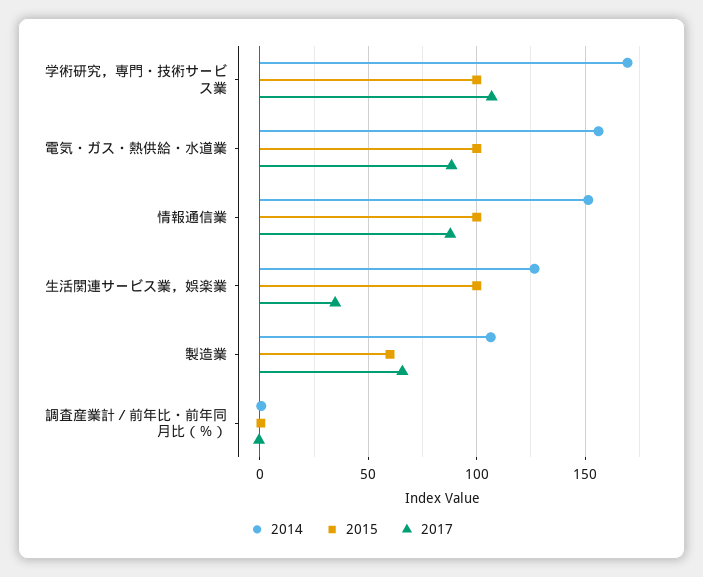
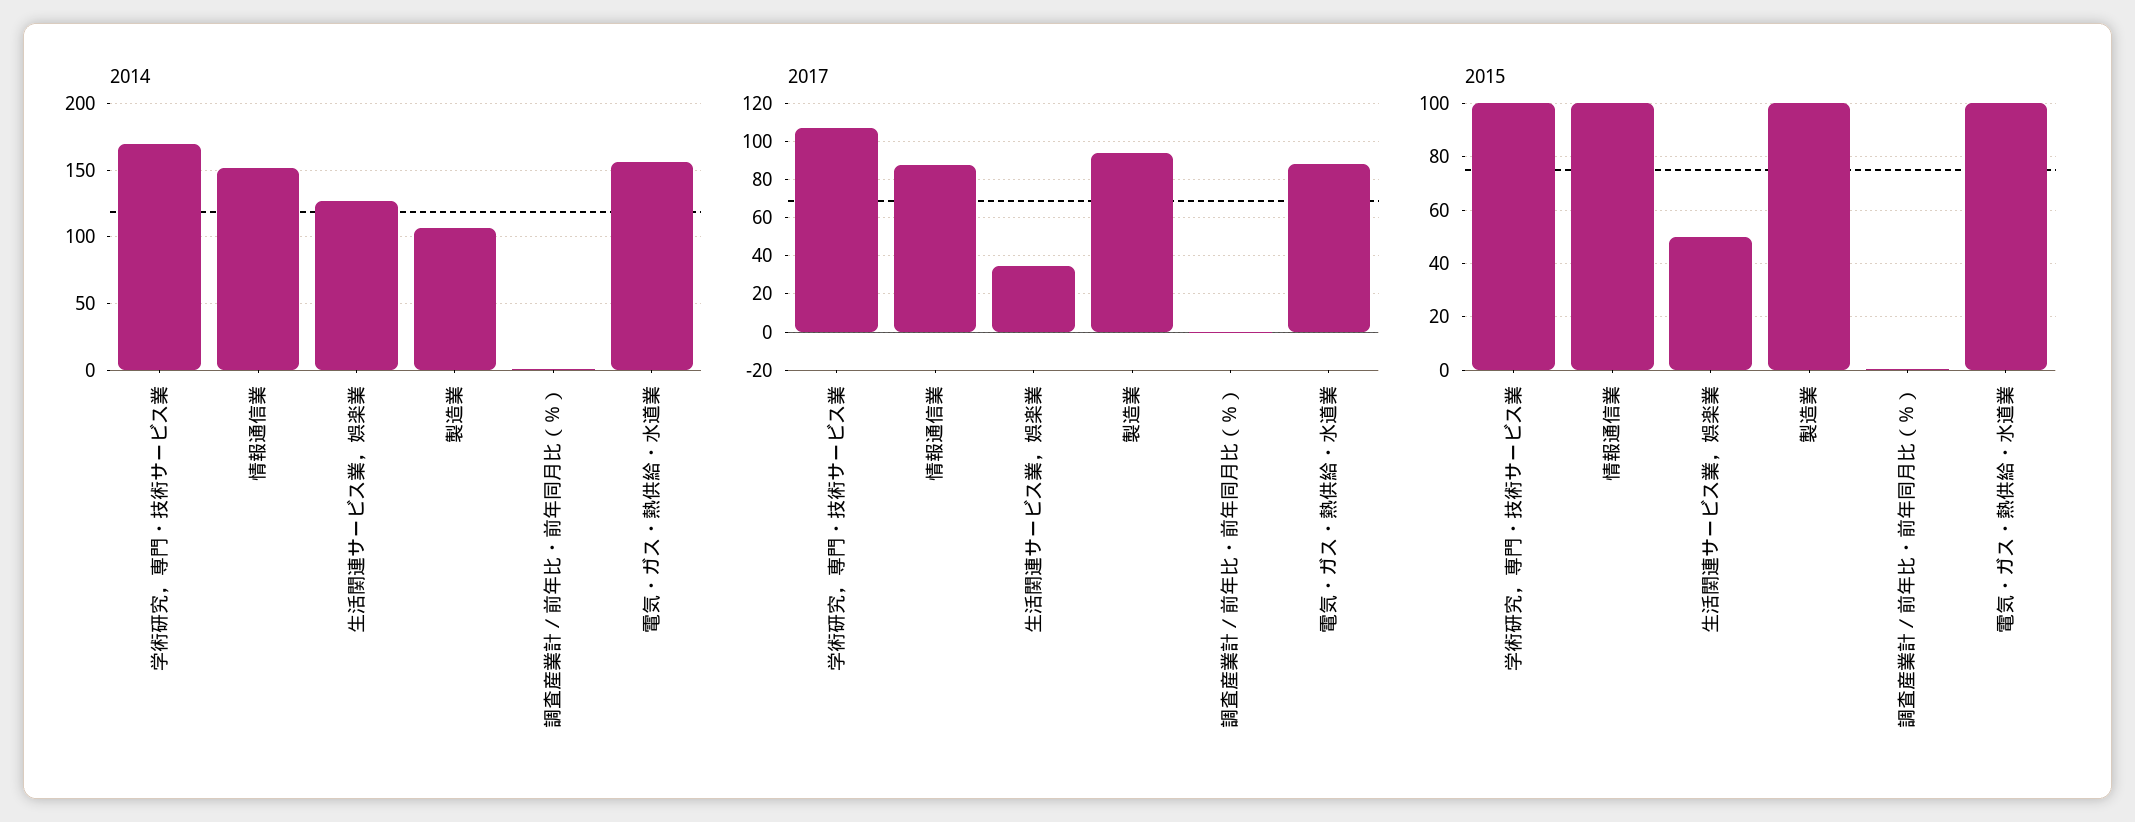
2015, 生活関連サービス業，娯楽業: 100 -> 50
2015, 製造業: 60 -> 100
2017, 製造業: 65 -> 95

